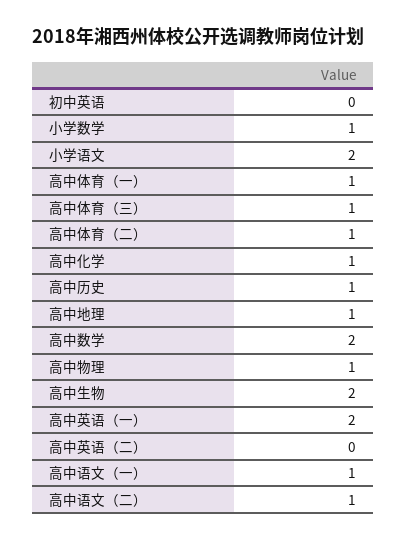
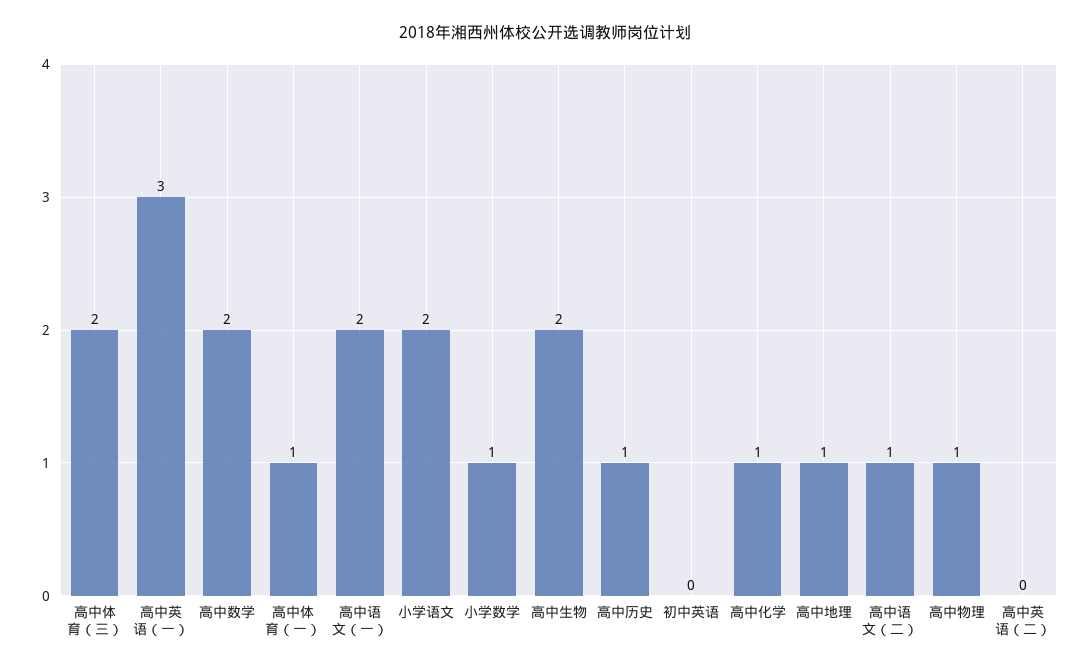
高中体育（三）: 1 -> 2
高中体育（二）: 1 -> none
高中英语（一）: 2 -> 3
高中语文（一）: 1 -> 2

